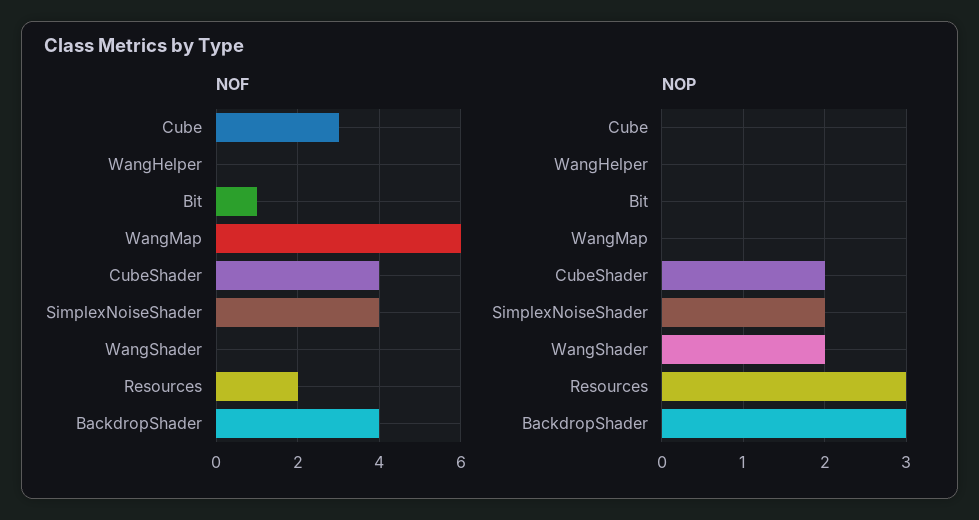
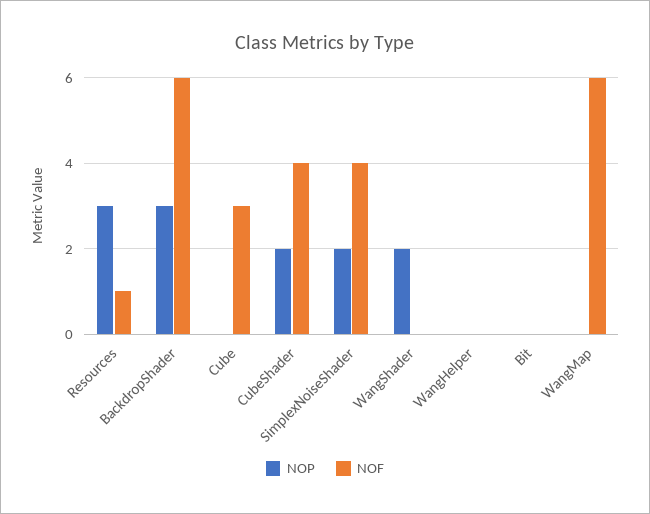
NOF, Bit: 1 -> 0
NOF, Resources: 2 -> 1
NOF, BackdropShader: 4 -> 6

